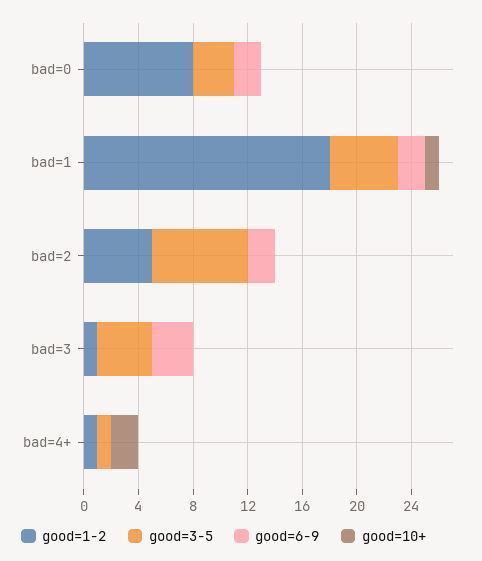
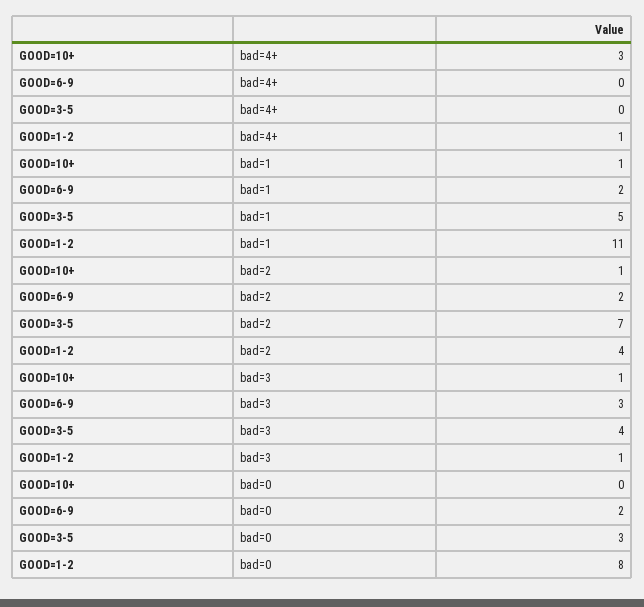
good=1-2, bad=1: 18 -> 11
good=1-2, bad=2: 5 -> 4
good=10+, bad=2: 0 -> 1
good=10+, bad=3: 0 -> 1
good=3-5, bad=4+: 1 -> 0
good=10+, bad=4+: 2 -> 3

